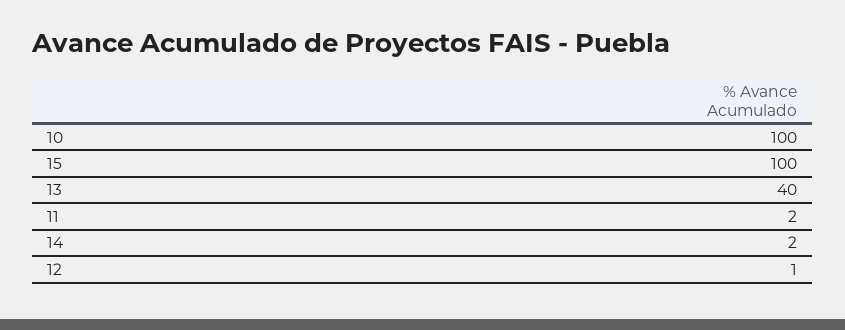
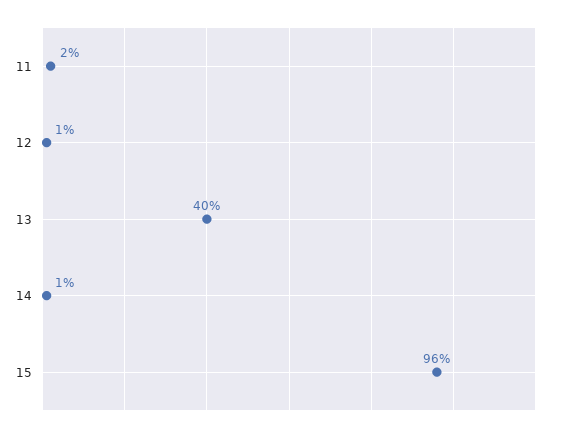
10: 100 -> none
15: 100 -> 96
14: 2 -> 1

